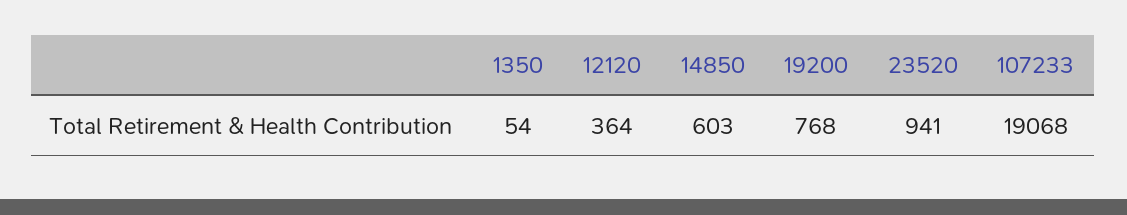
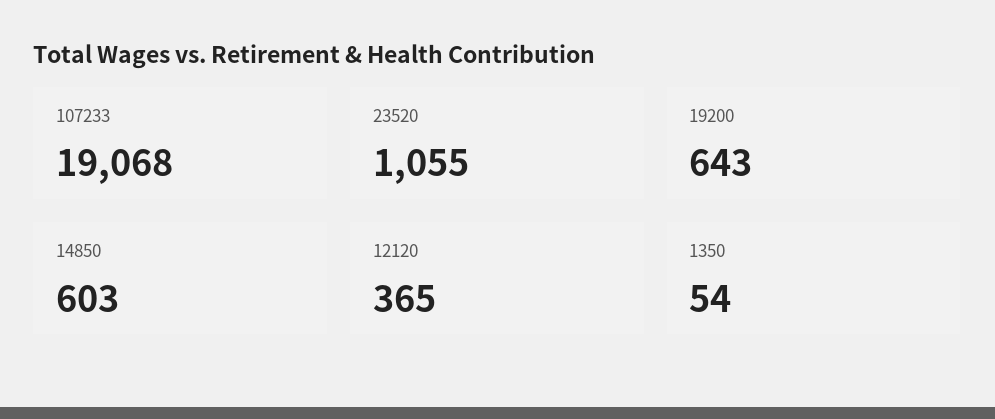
12120: 364 -> 365
19200: 768 -> 643
23520: 941 -> 1055

